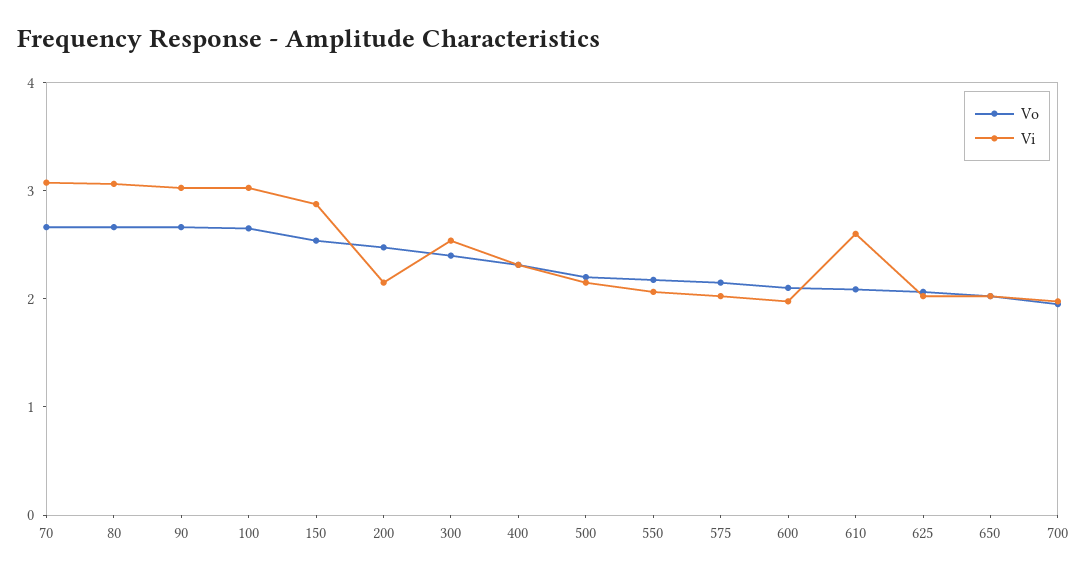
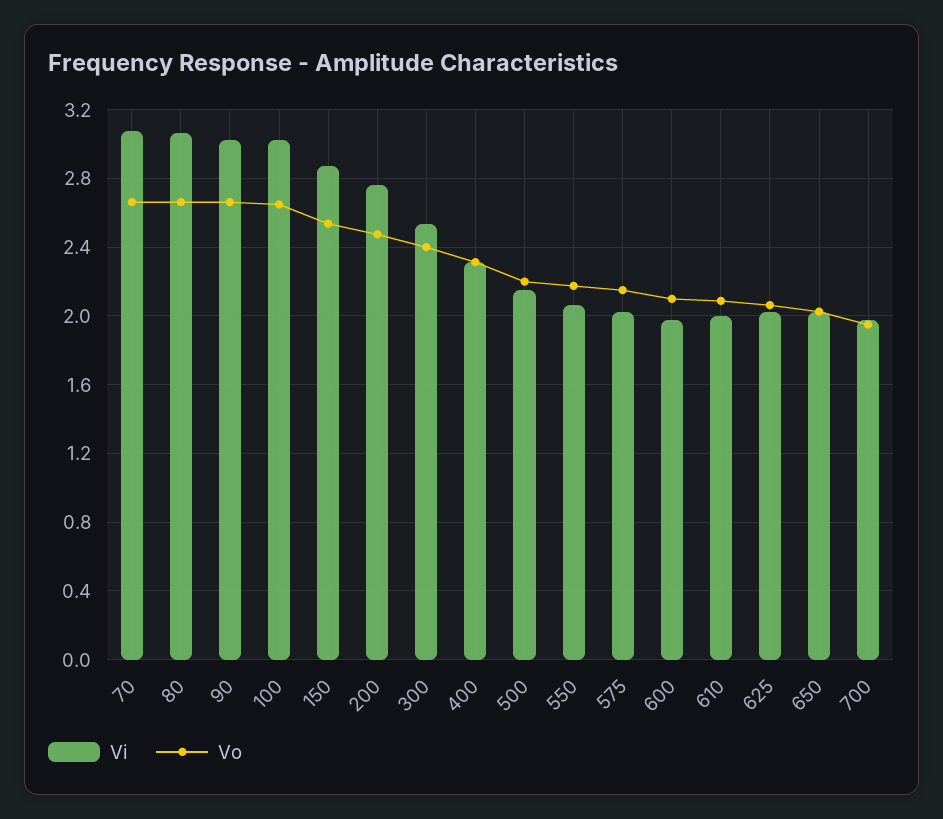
Vi, 200: 2.2 -> 2.75
Vi, 610: 2.6 -> 2

